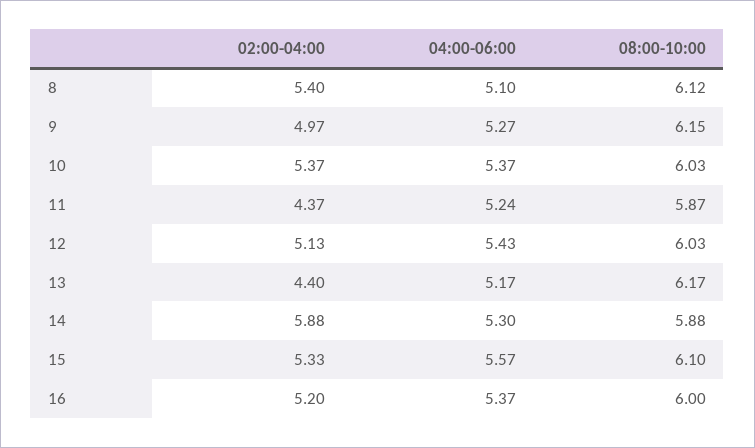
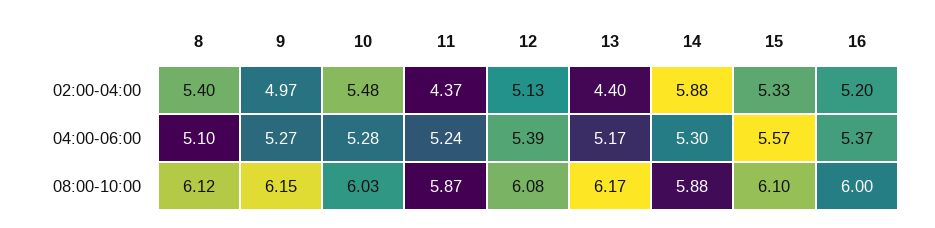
02:00-04:00, 10: 5.37 -> 5.48
04:00-06:00, 10: 5.37 -> 5.28
04:00-06:00, 12: 5.43 -> 5.39
08:00-10:00, 12: 6.03 -> 6.08

